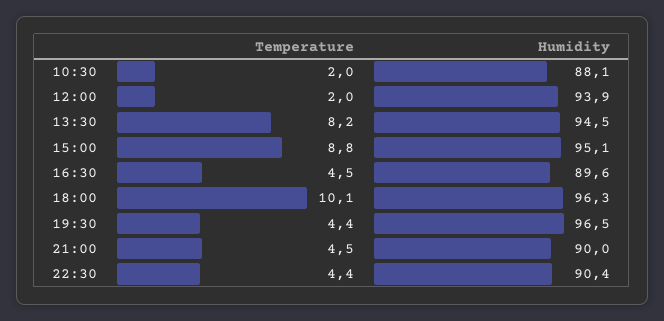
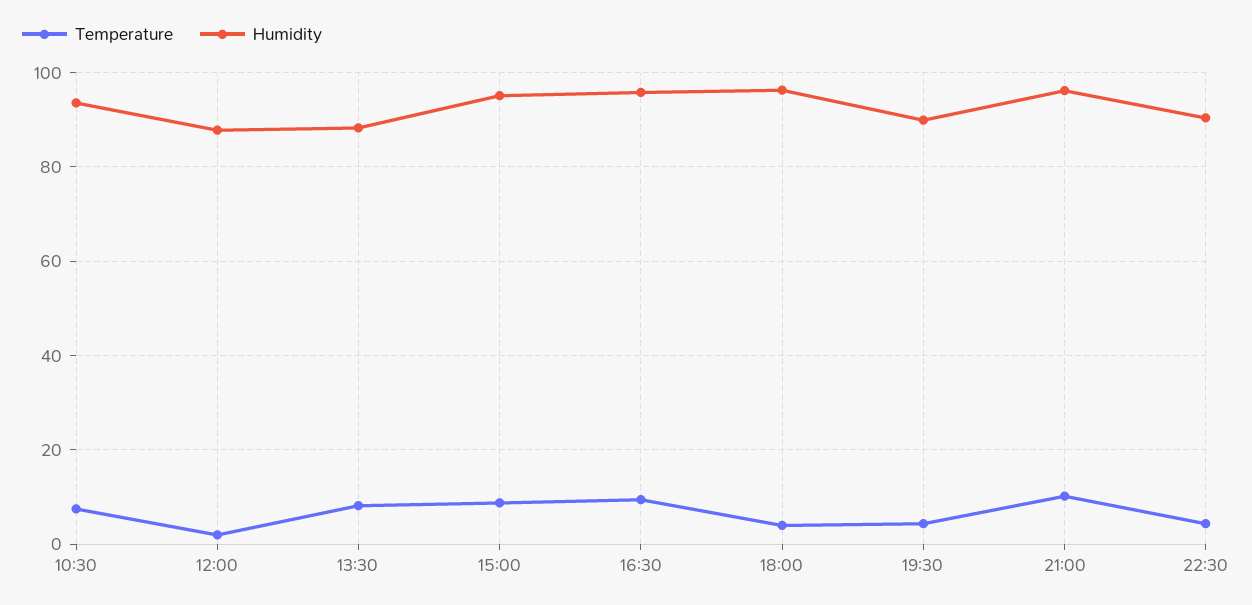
Temperature, 10:30: 2 -> 8
Humidity, 10:30: 88.1 -> 94
Humidity, 12:00: 93.9 -> 88
Humidity, 13:30: 94.5 -> 88
Temperature, 16:30: 4.5 -> 10
Humidity, 16:30: 89.6 -> 96
Temperature, 18:00: 10.1 -> 4
Humidity, 19:30: 96.5 -> 90
Temperature, 21:00: 4.5 -> 10
Humidity, 21:00: 90 -> 96

